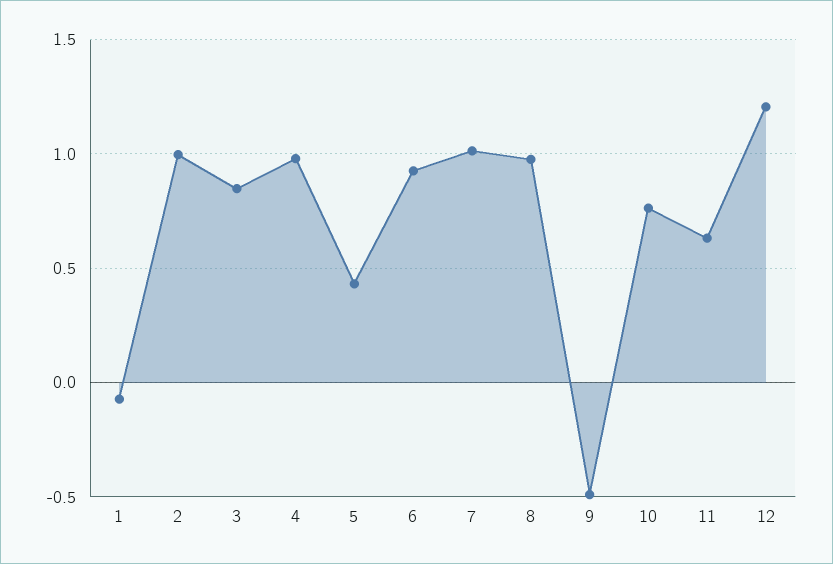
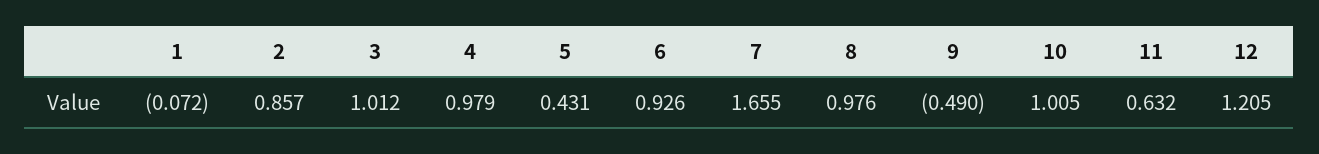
2: 1 -> 0.857
3: 0.85 -> 1.012
7: 1 -> 1.655
10: 0.75 -> 1.005

